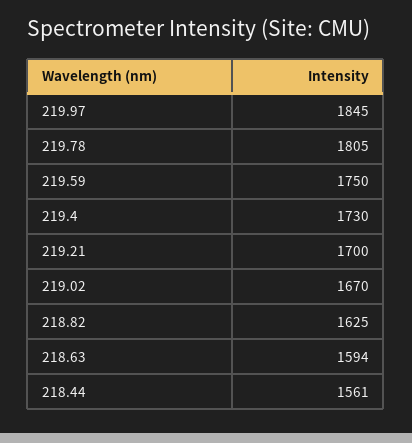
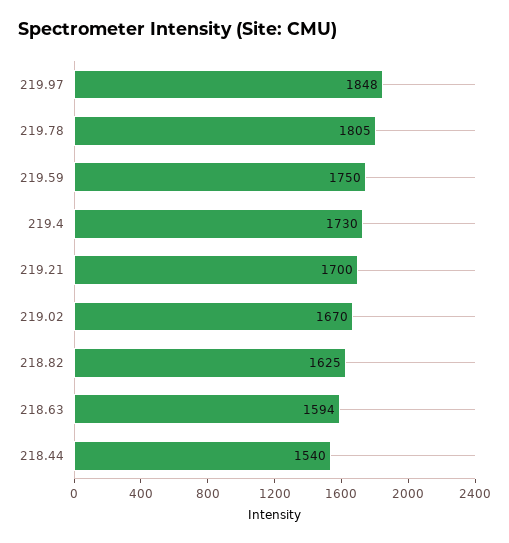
219.97: 1845 -> 1848
218.44: 1561 -> 1540

